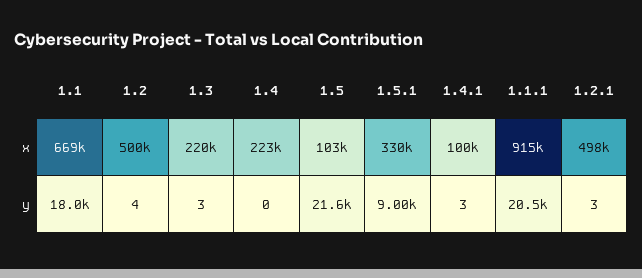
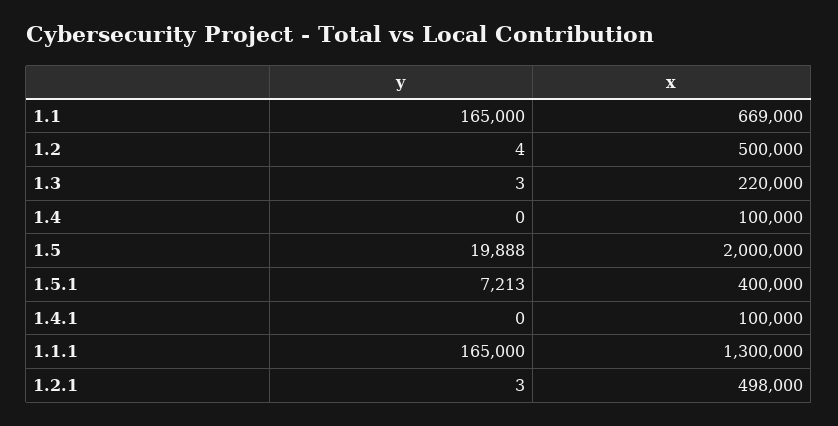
1.4, x: 223000 -> 100000
1.5, x: 103000 -> 2000000
1.5.1, x: 330000 -> 400000
1.1.1, x: 915000 -> 1300000
1.1, y: 18000 -> 165000
1.5, y: 21600 -> 19888
1.5.1, y: 9000 -> 7213
1.4.1, y: 3 -> 0
1.1.1, y: 20500 -> 165000

